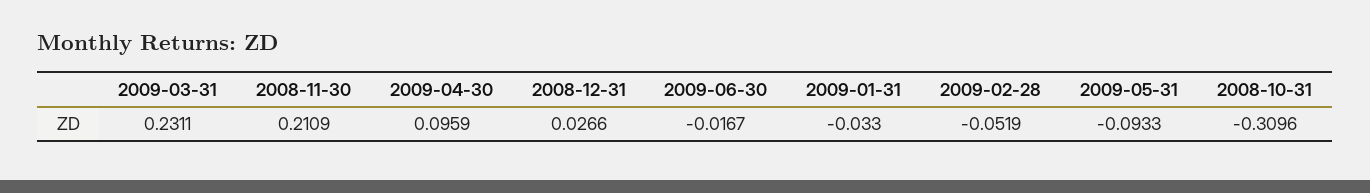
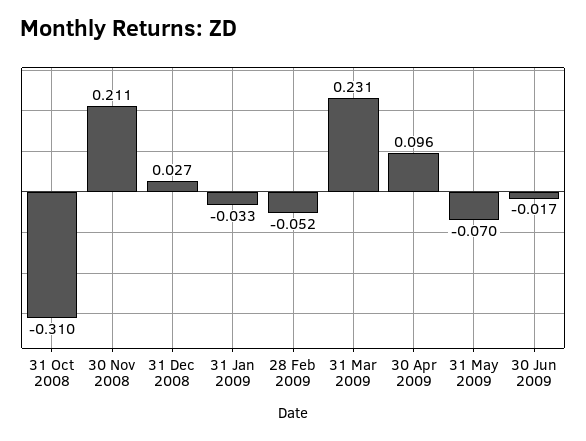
2009-05-31: -0.0933 -> -0.07

